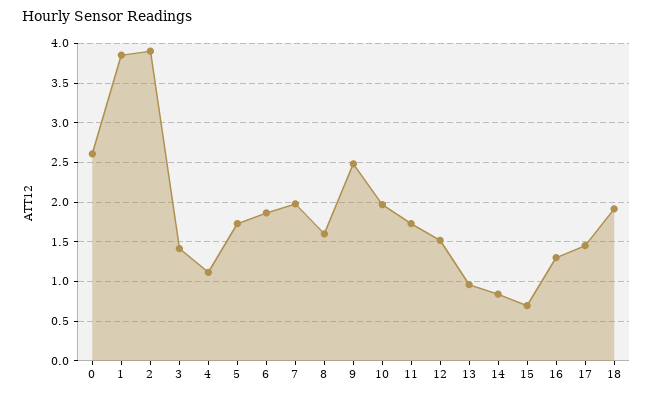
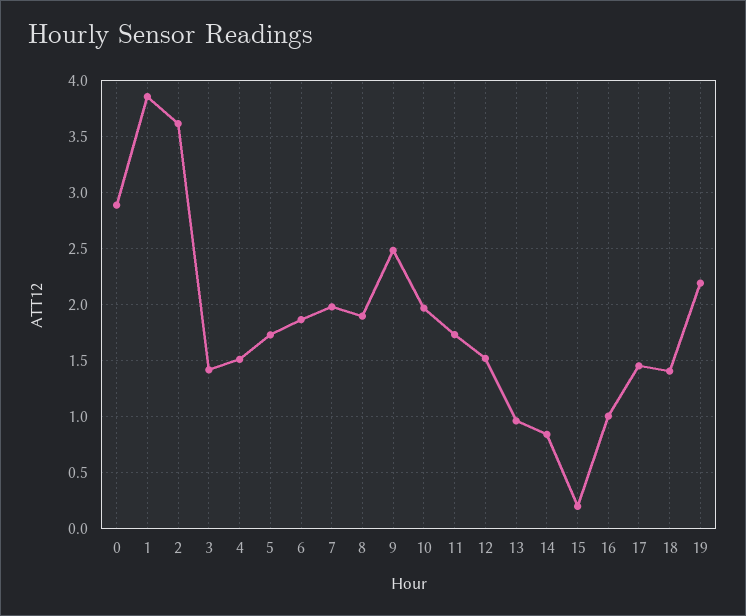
0: 2.6 -> 2.9
2: 3.9 -> 3.6
4: 1.1 -> 1.5
8: 1.6 -> 1.9
15: 0.7 -> 0.2
16: 1.3 -> 1
18: 1.9 -> 1.4
19: none -> 2.2

